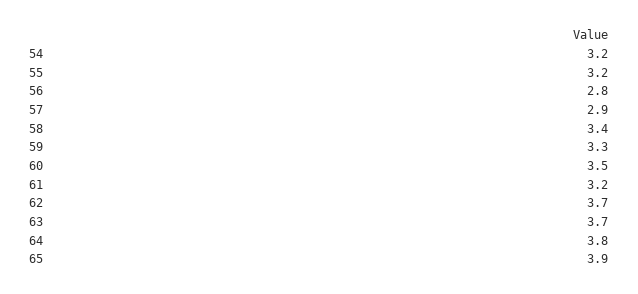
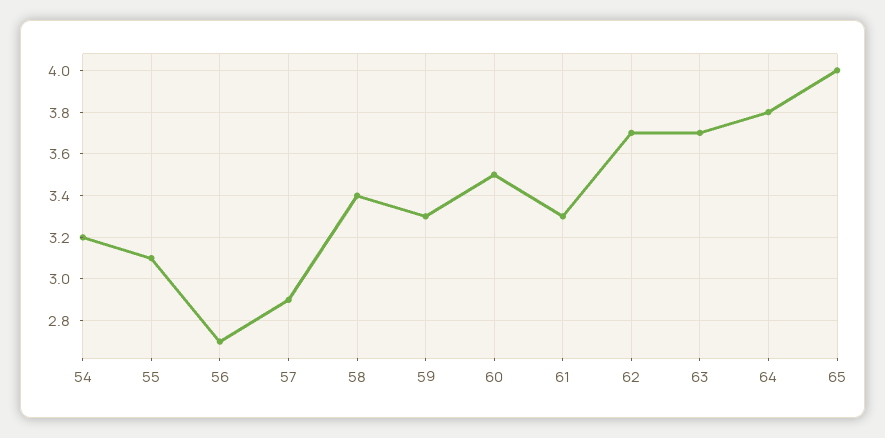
55: 3.2 -> 3.1
56: 2.8 -> 2.7
61: 3.2 -> 3.3
65: 3.9 -> 4

